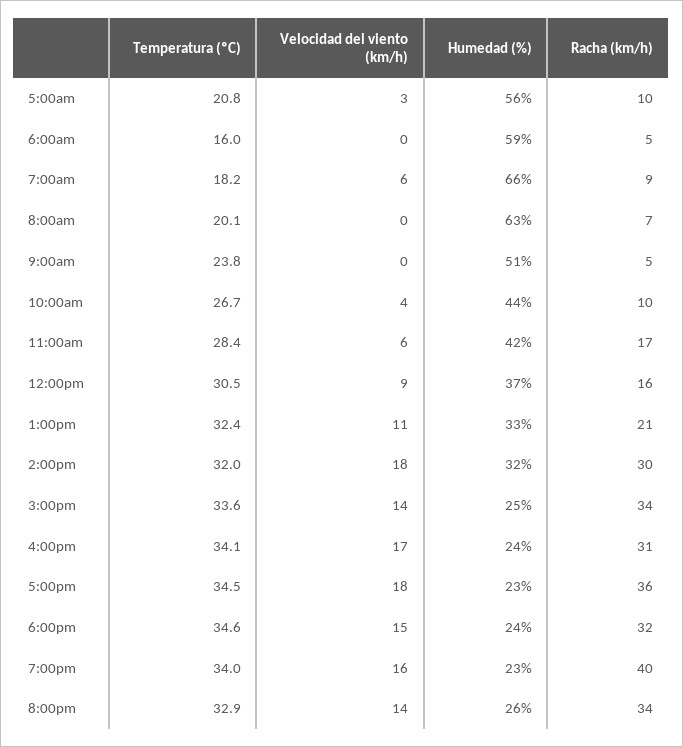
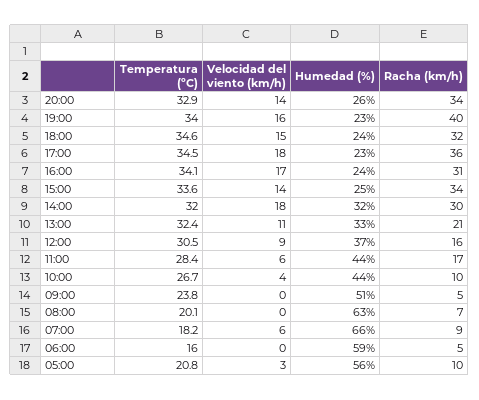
Humedad (%), 11:00am: 42 -> 44

